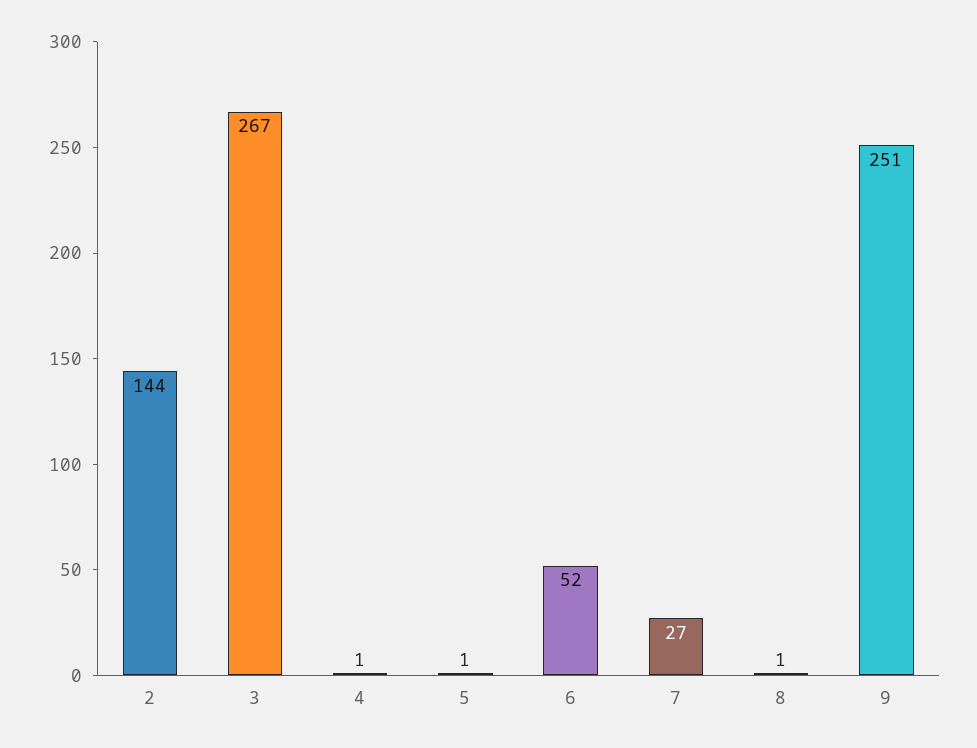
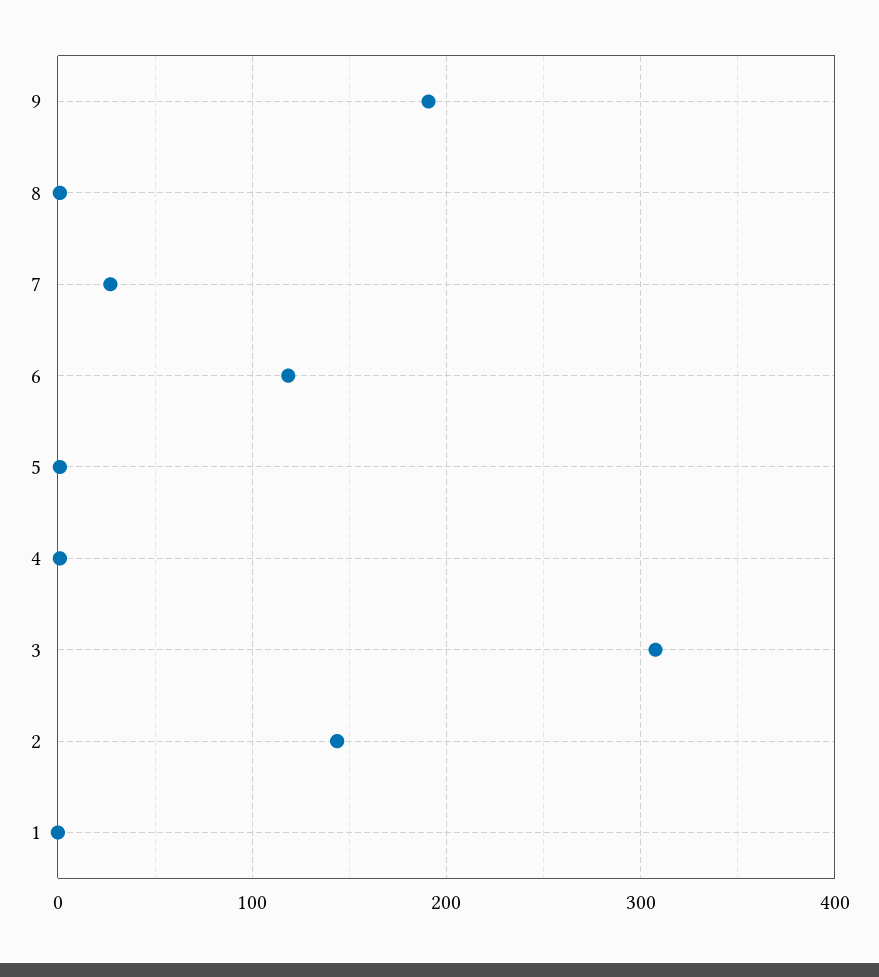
3: 267 -> 310
6: 52 -> 120
9: 251 -> 190
1: none -> 0

